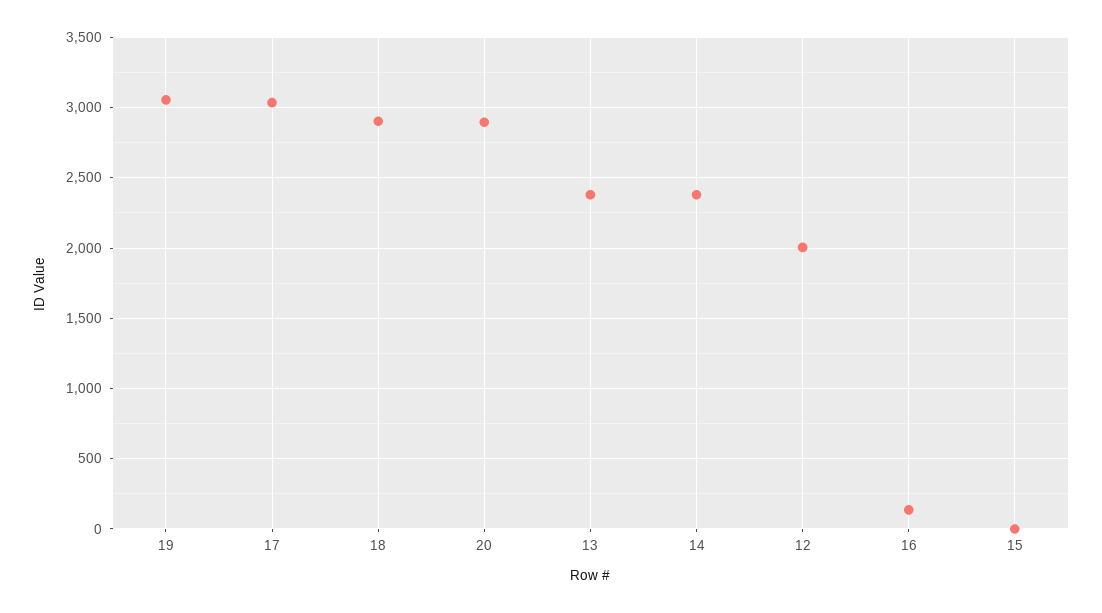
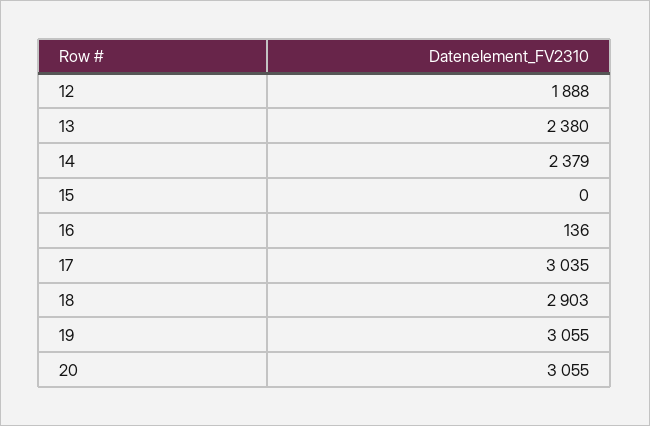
20: 2900 -> 3055
12: 2000 -> 1888

